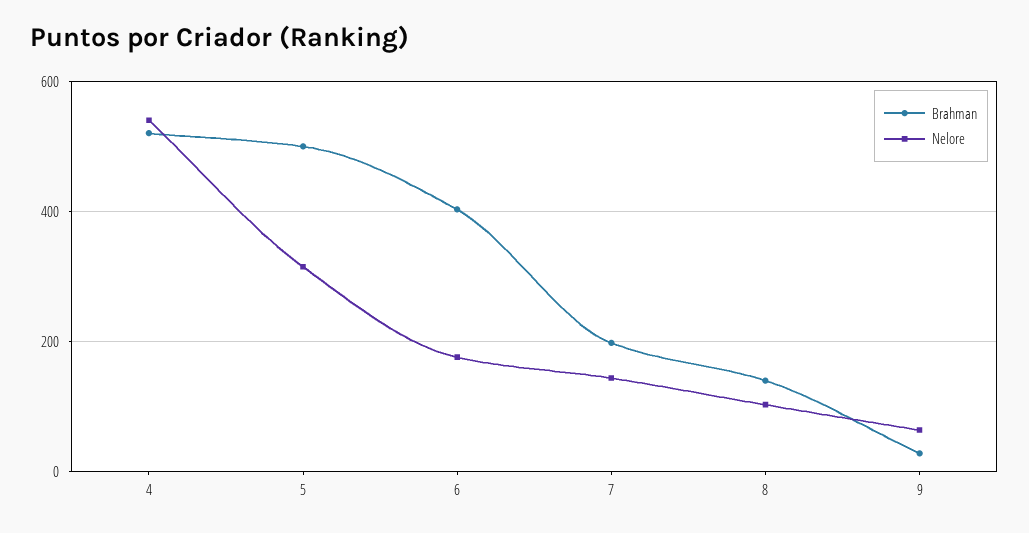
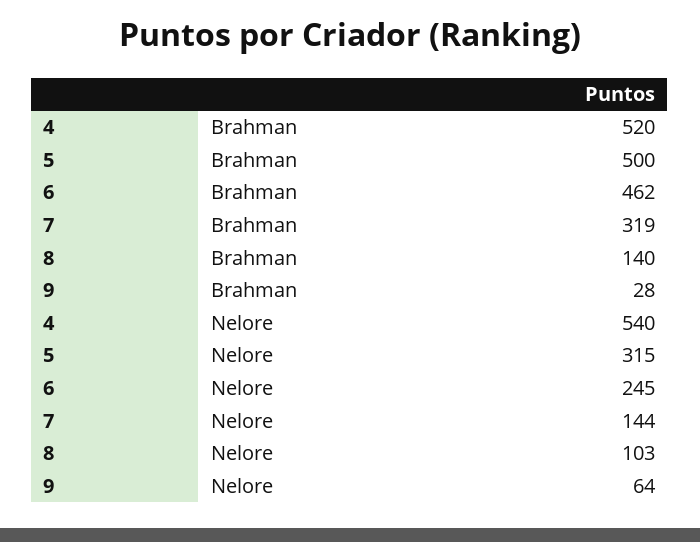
Brahman, 6: 400 -> 462
Nelore, 6: 180 -> 245
Brahman, 7: 200 -> 319

